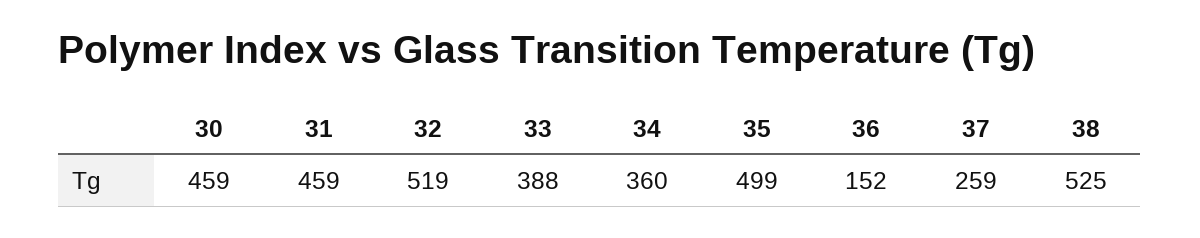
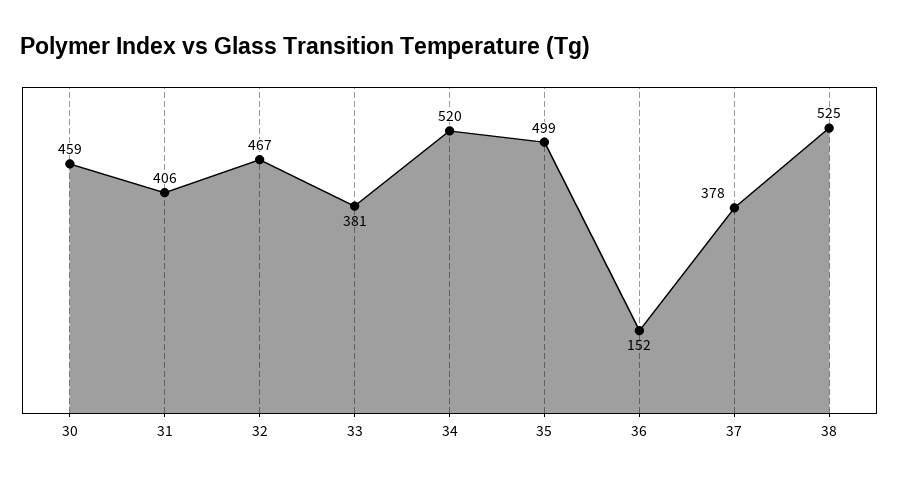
31: 459 -> 406
32: 519 -> 467
33: 388 -> 381
34: 360 -> 520
37: 259 -> 378

